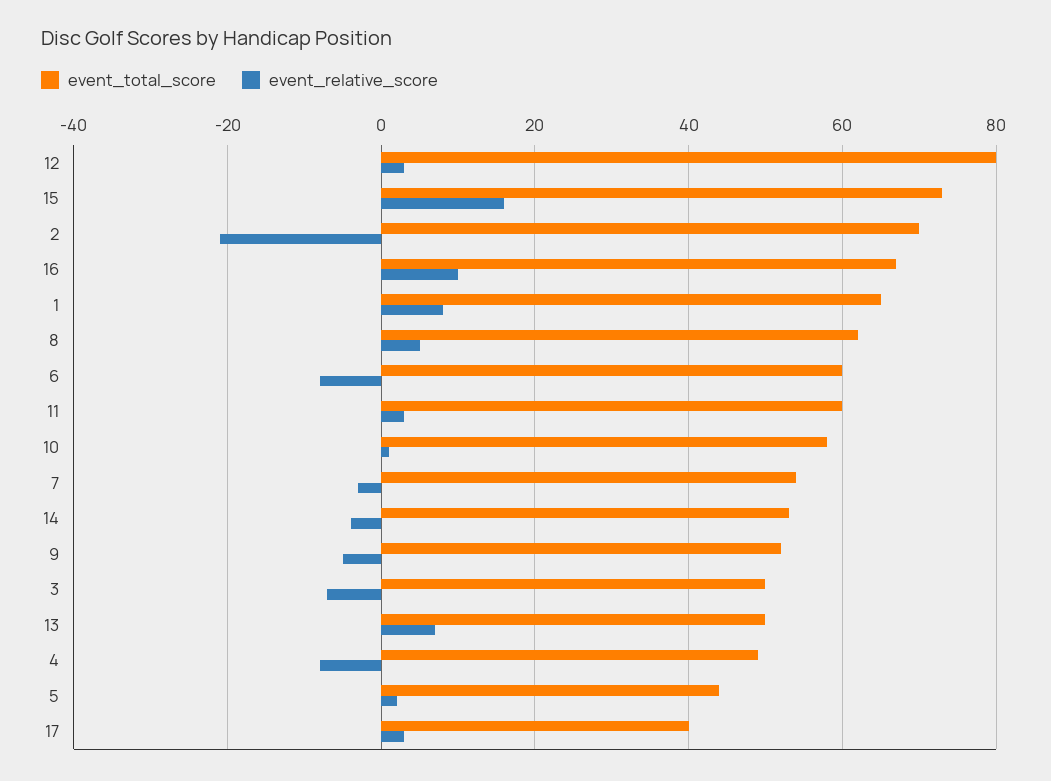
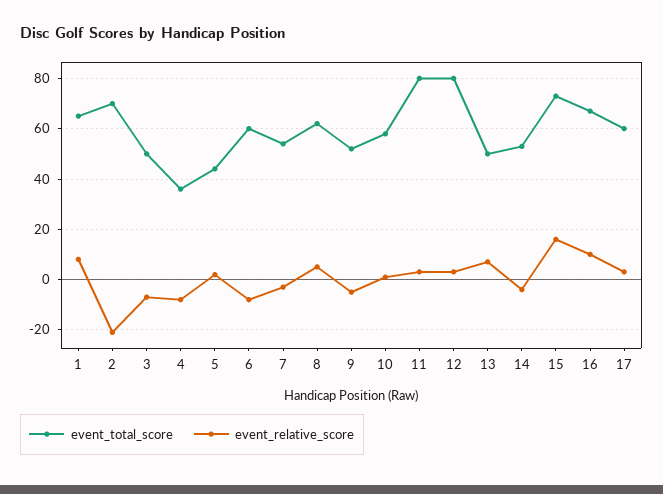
event_total_score, 11: 60 -> 80
event_total_score, 4: 50 -> 35
event_total_score, 17: 40 -> 60

